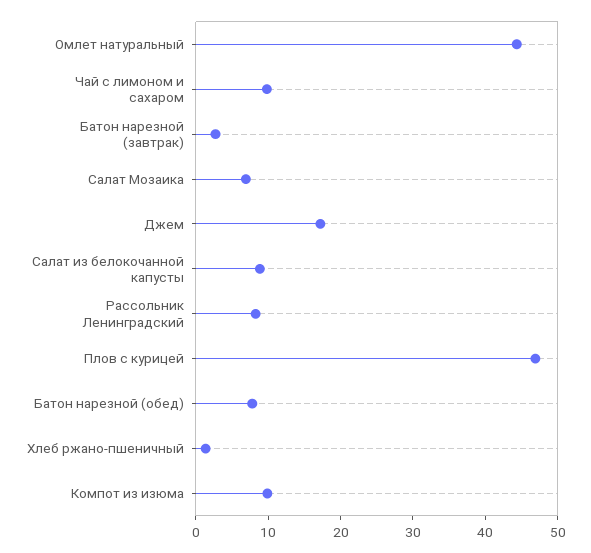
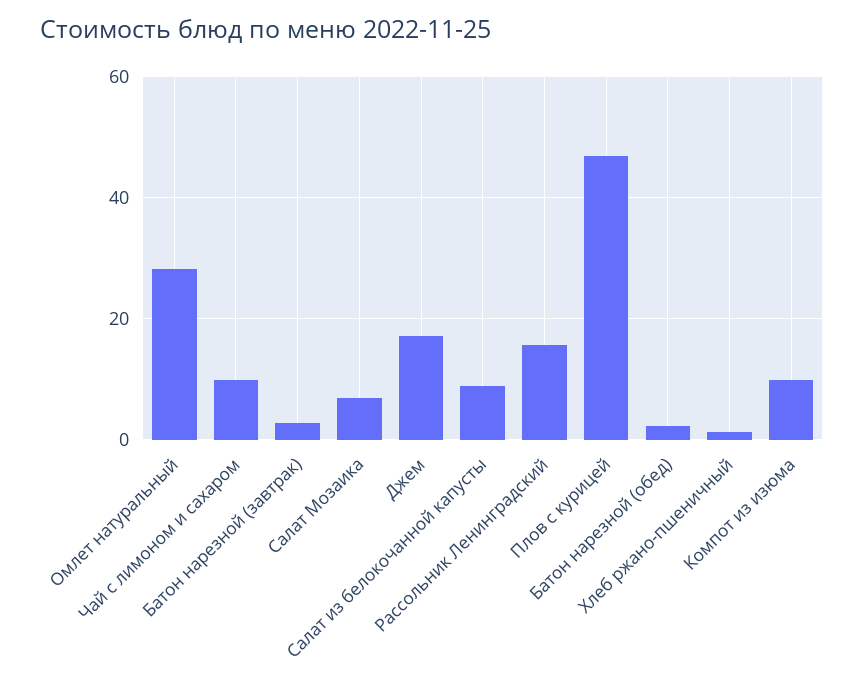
Омлет натуральный: 44 -> 28
Рассольник Ленинградский: 8 -> 16
Батон нарезной (обед): 8 -> 2

